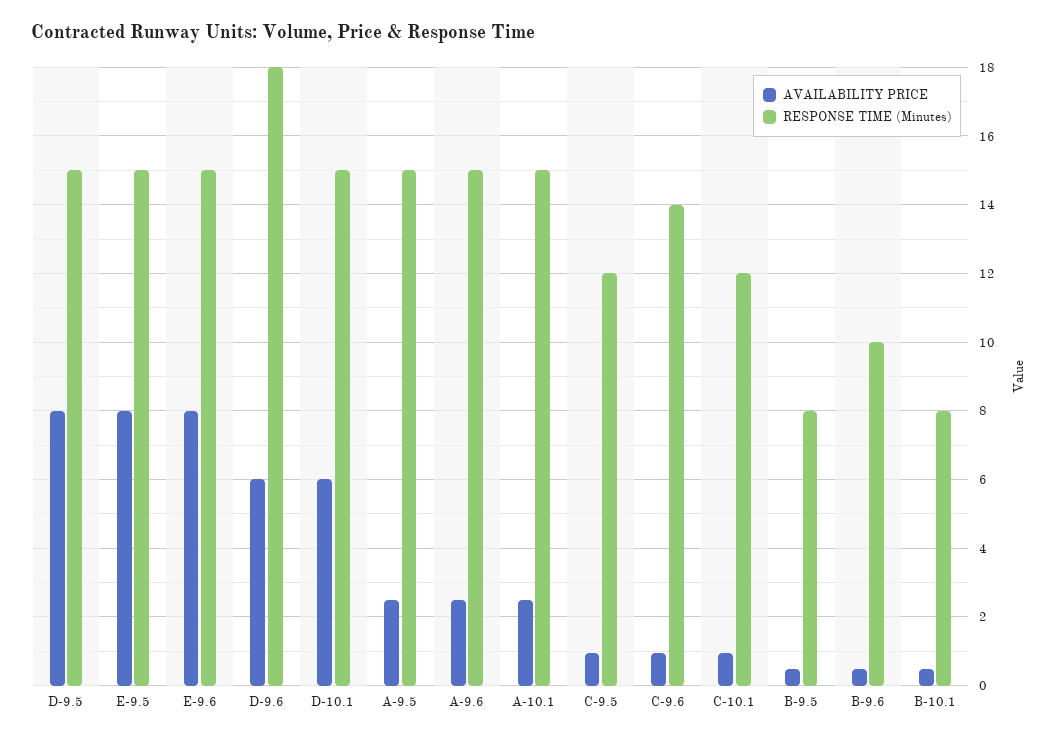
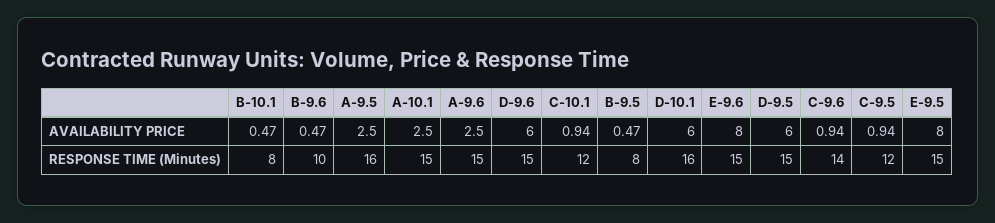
AVAILABILITY PRICE, D-9.5: 8 -> 6
RESPONSE TIME (Minutes), D-9.6: 18 -> 15
RESPONSE TIME (Minutes), D-10.1: 15 -> 16
RESPONSE TIME (Minutes), A-9.5: 15 -> 16

